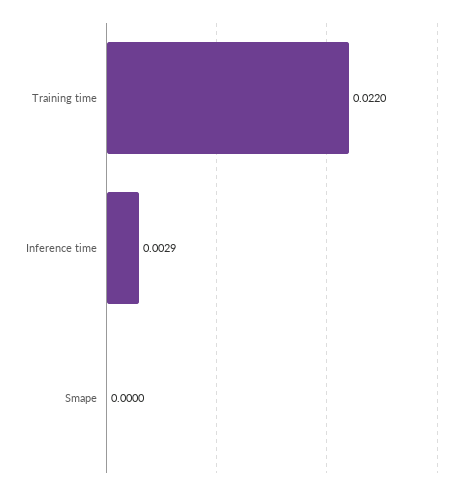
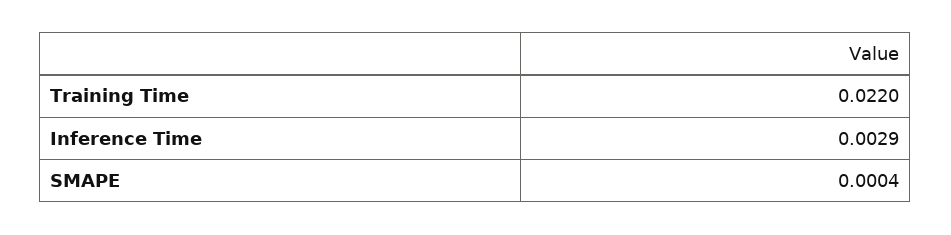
Smape: 0 -> 0.0004

